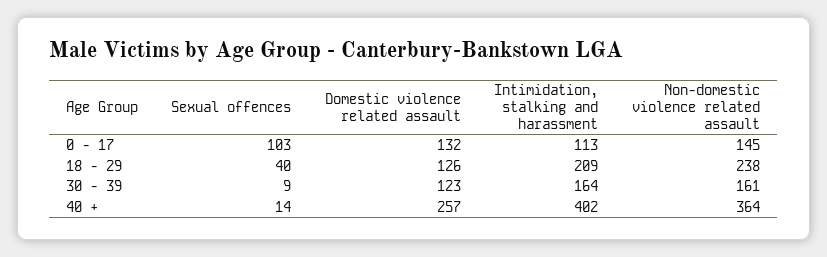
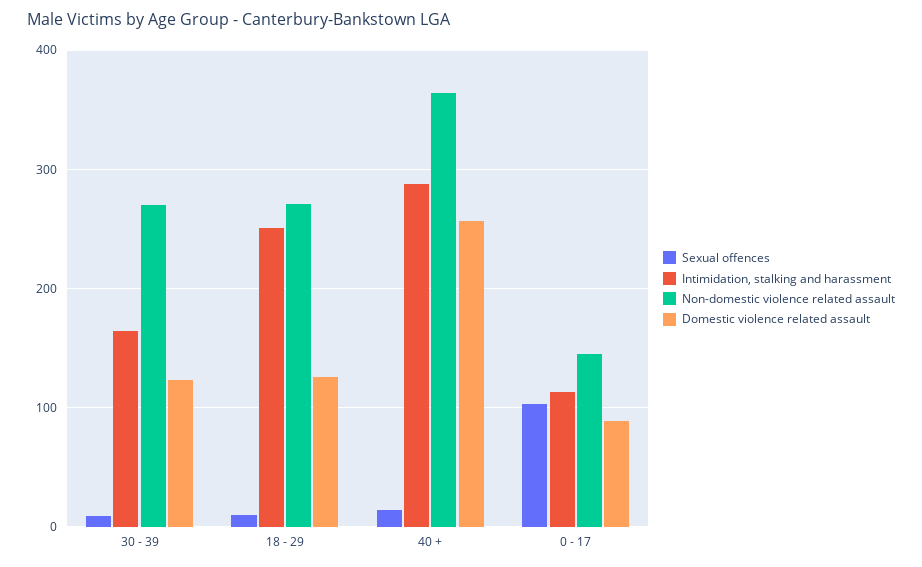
Domestic violence related assault, 0 - 17: 132 -> 90
Sexual offences, 18 - 29: 40 -> 10
Intimidation, stalking and harassment, 18 - 29: 209 -> 250
Non-domestic violence related assault, 18 - 29: 238 -> 270
Non-domestic violence related assault, 30 - 39: 161 -> 270
Intimidation, stalking and harassment, 40 +: 402 -> 290

